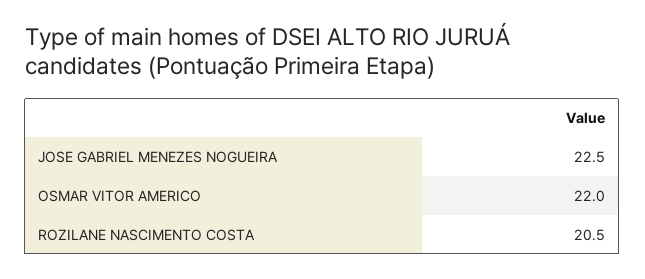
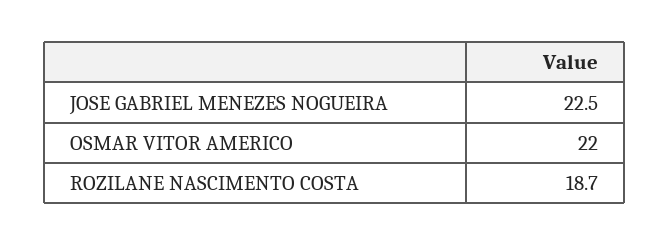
ROZILANE NASCIMENTO COSTA: 20.5 -> 18.7

